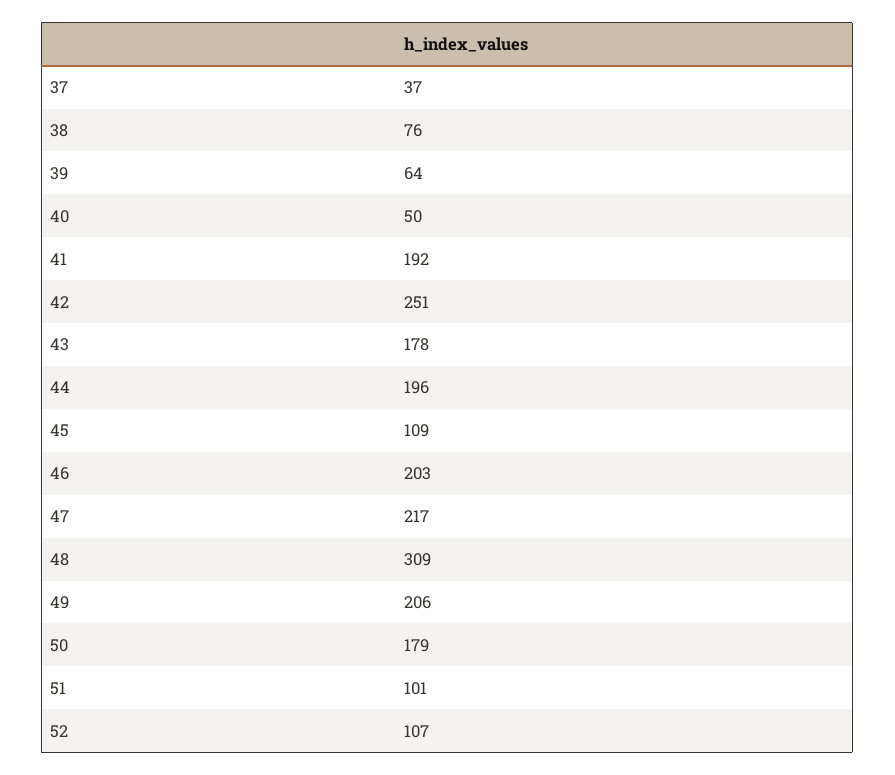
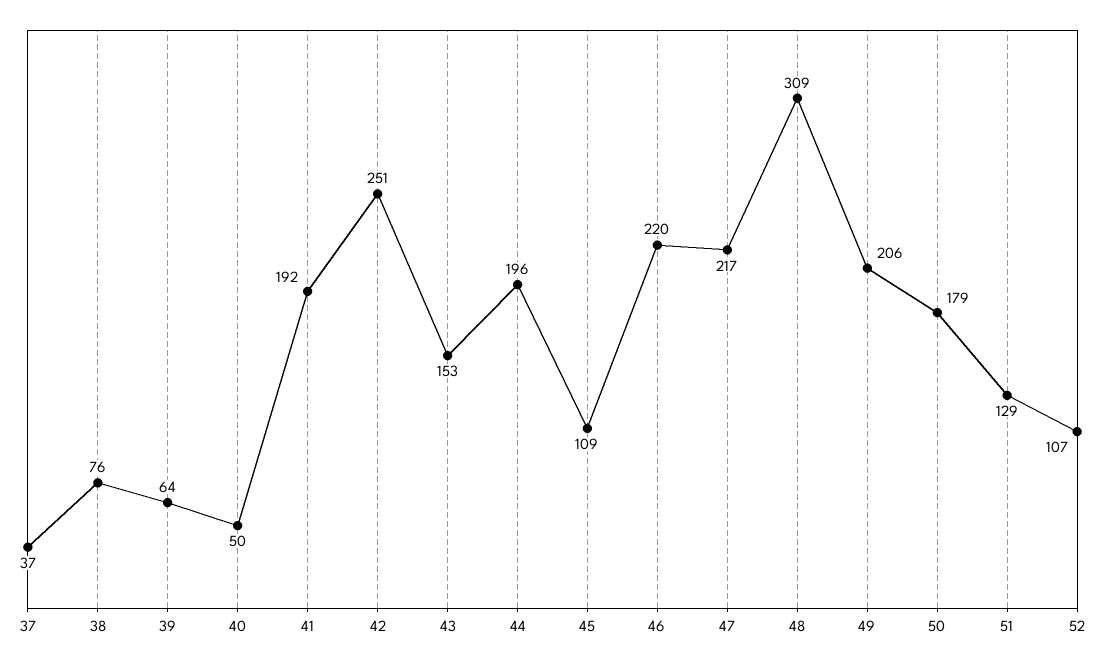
43: 178 -> 153
46: 203 -> 220
51: 101 -> 129

